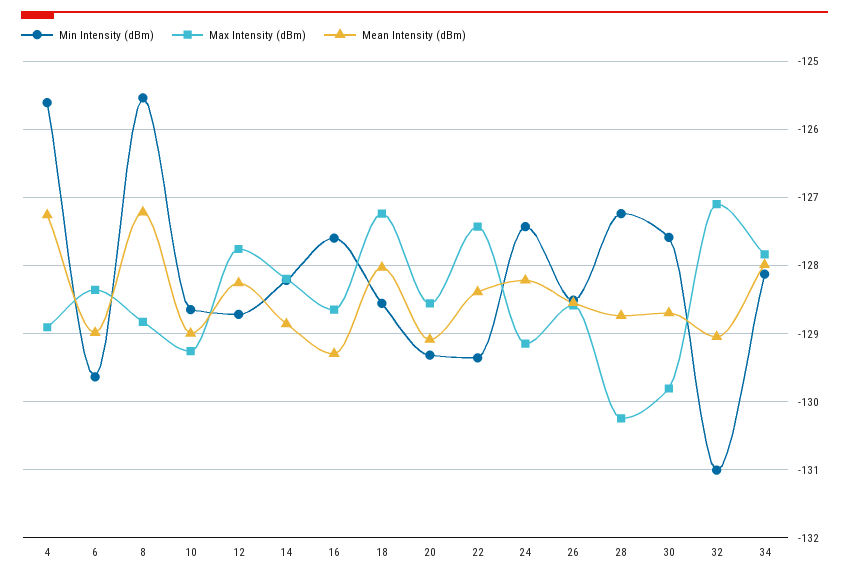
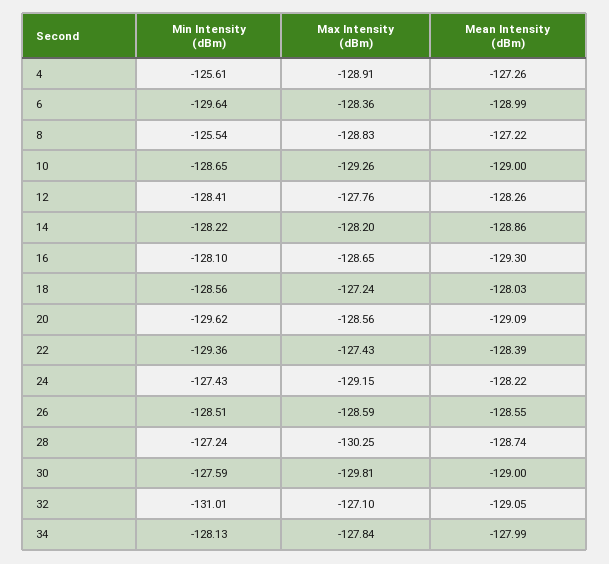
Min Intensity (dBm), 12: -128.7 -> -128.41
Min Intensity (dBm), 16: -127.6 -> -128.1
Min Intensity (dBm), 20: -129.3 -> -129.62
Mean Intensity (dBm), 30: -128.7 -> -129

